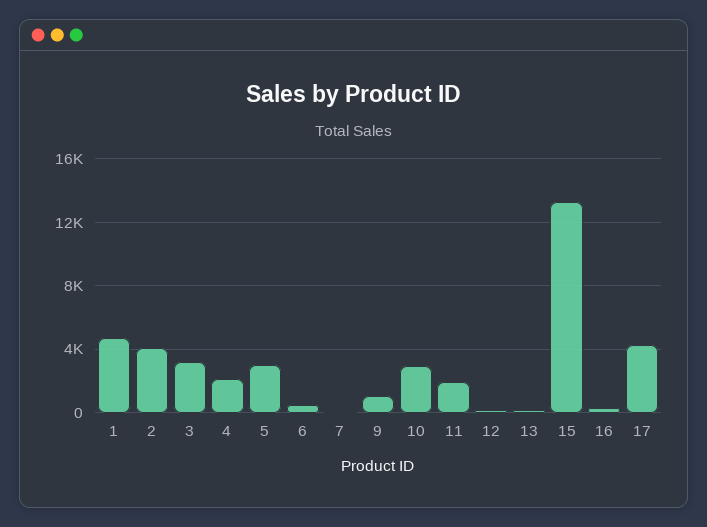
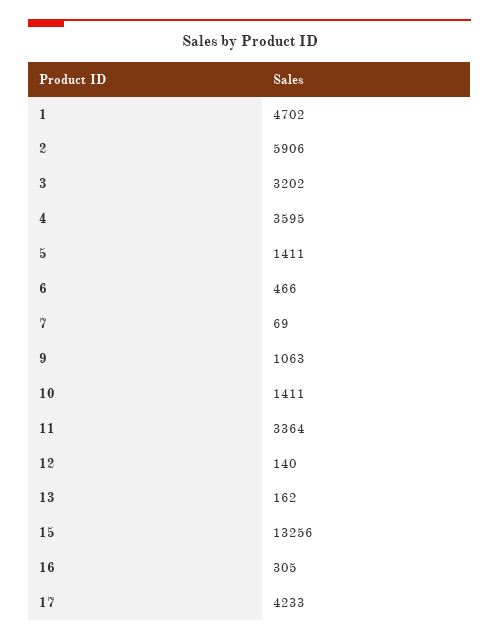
2: 4000 -> 5906
4: 2000 -> 3595
5: 3000 -> 1411
10: 3000 -> 1411
11: 2000 -> 3364

